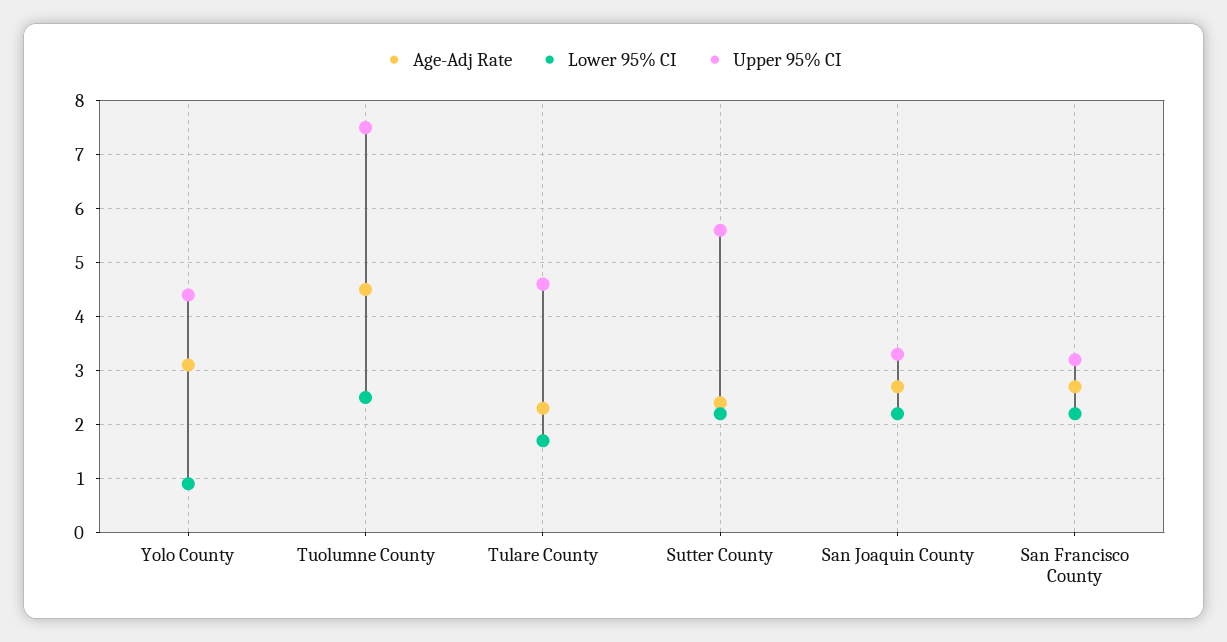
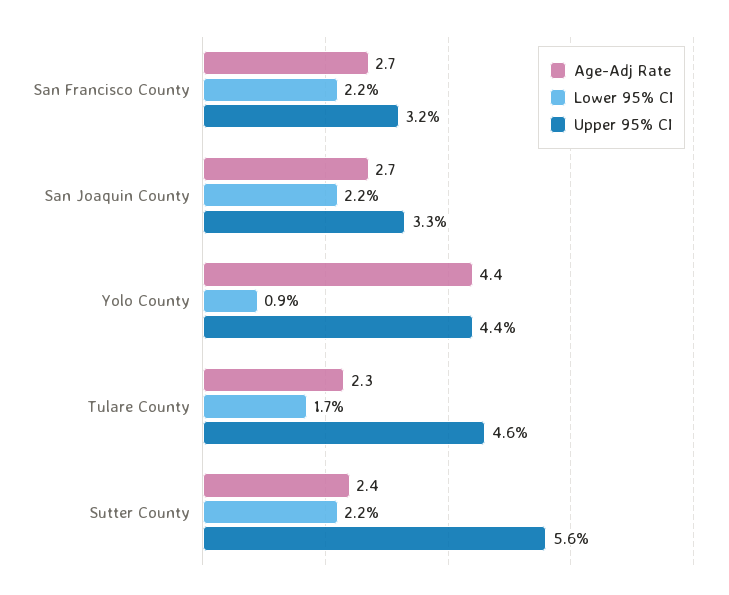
Age-Adj Rate, Yolo County: 3 -> 4.4
Age-Adj Rate, Tuolumne County: 4.5 -> none
Lower 95% CI, Tuolumne County: 2.5 -> none
Upper 95% CI, Tuolumne County: 7.5 -> none

